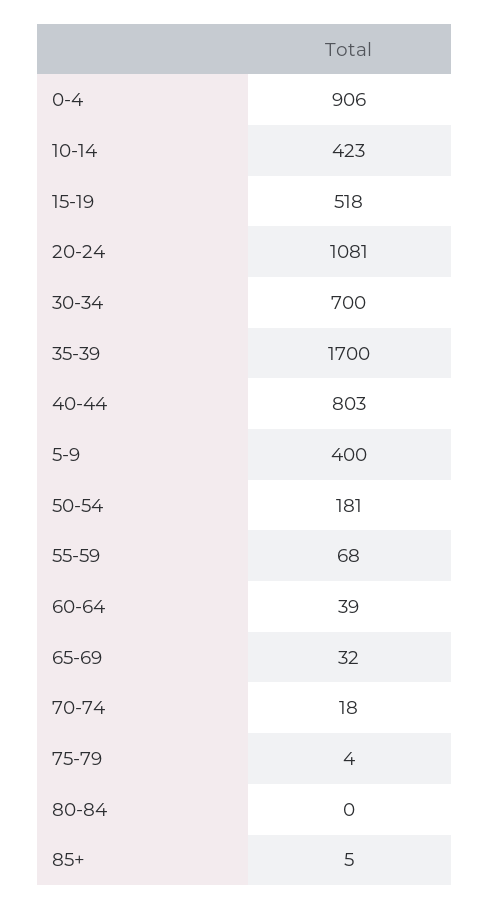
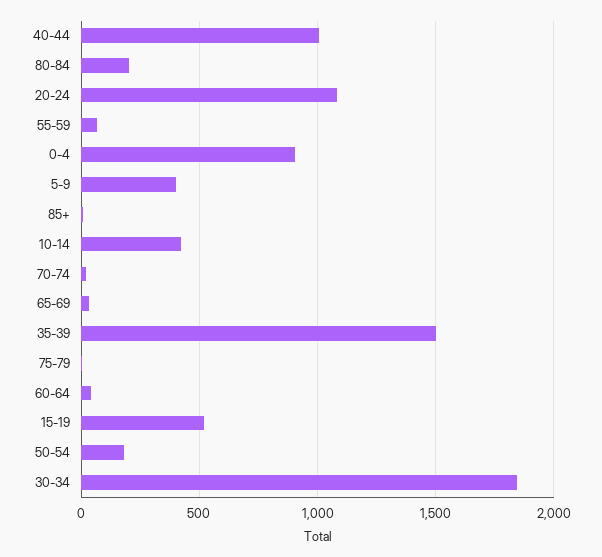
30-34: 700 -> 1850
35-39: 1700 -> 1500
40-44: 803 -> 1000
80-84: 0 -> 200

